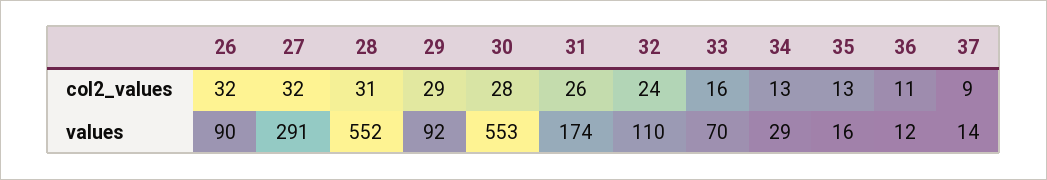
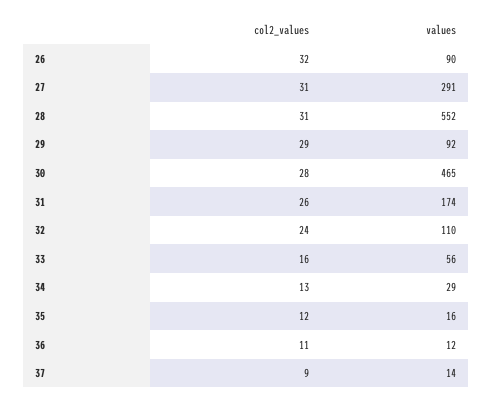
27, col2_values: 32 -> 31
35, col2_values: 13 -> 12
30, values: 553 -> 465
33, values: 70 -> 56

